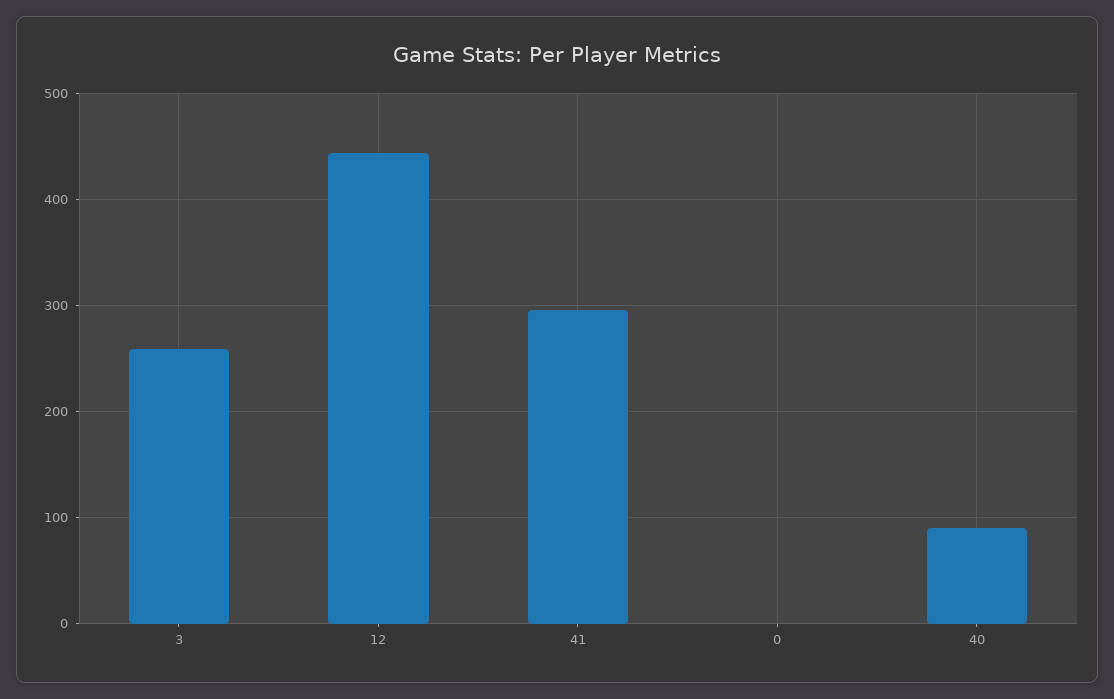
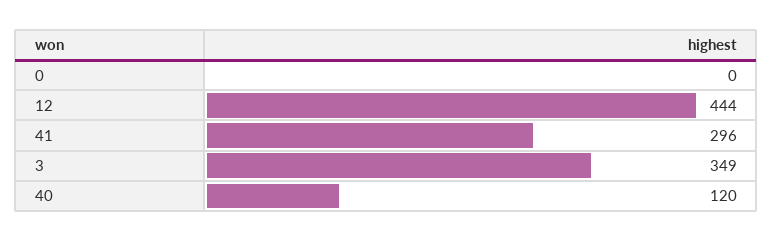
3: 260 -> 349
40: 90 -> 120

